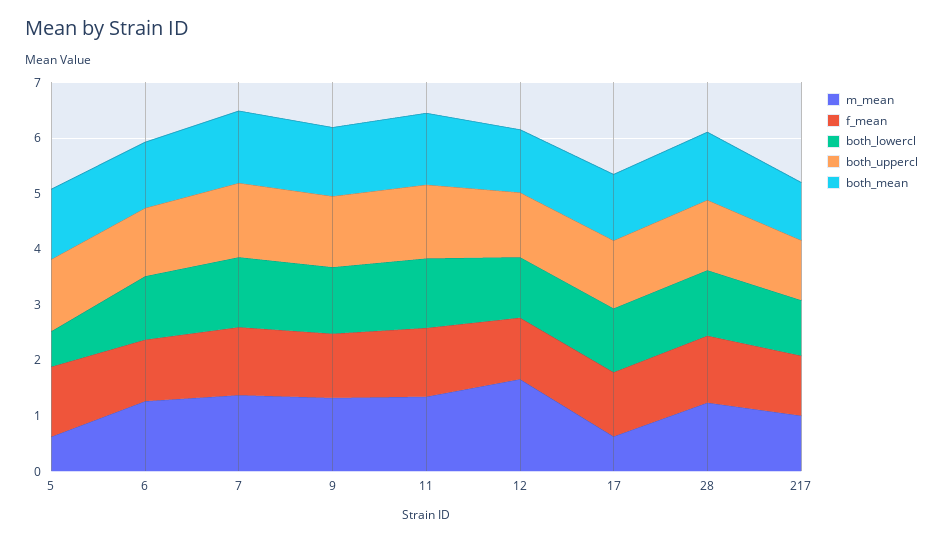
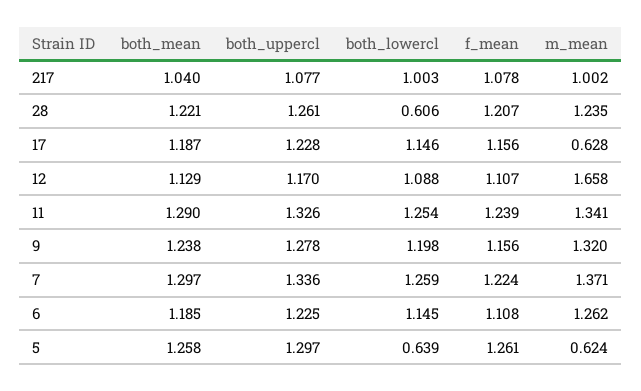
both_lowercl, 28: 1.2 -> 0.606

